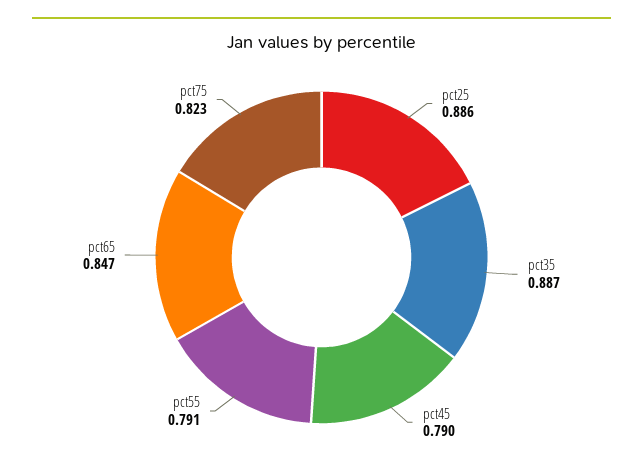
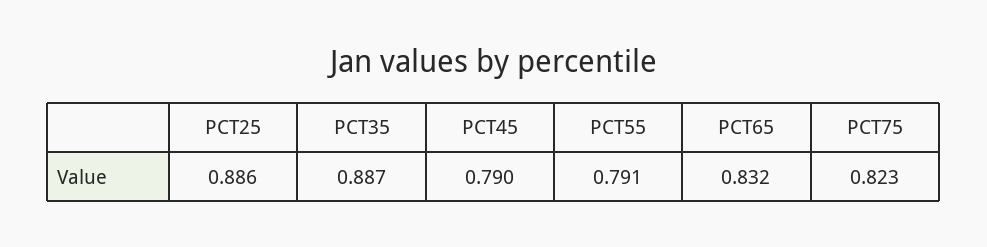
pct65: 0.847 -> 0.832

